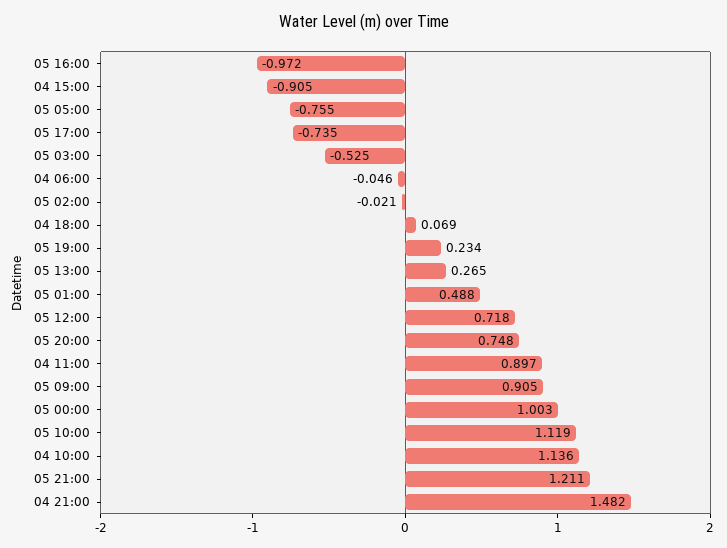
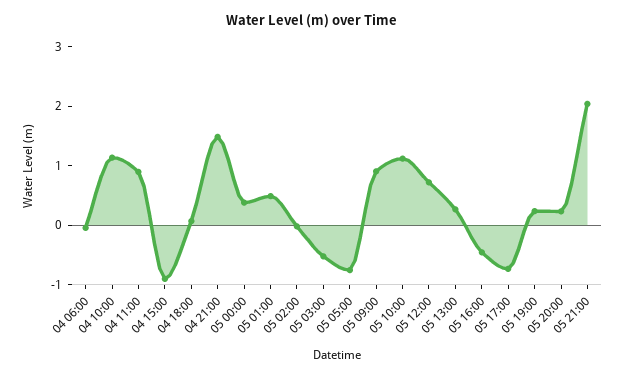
05 16:00: -0.972 -> -0.4
05 20:00: 0.748 -> 0.2
05 00:00: 1.003 -> 0.4
05 21:00: 1.211 -> 2

